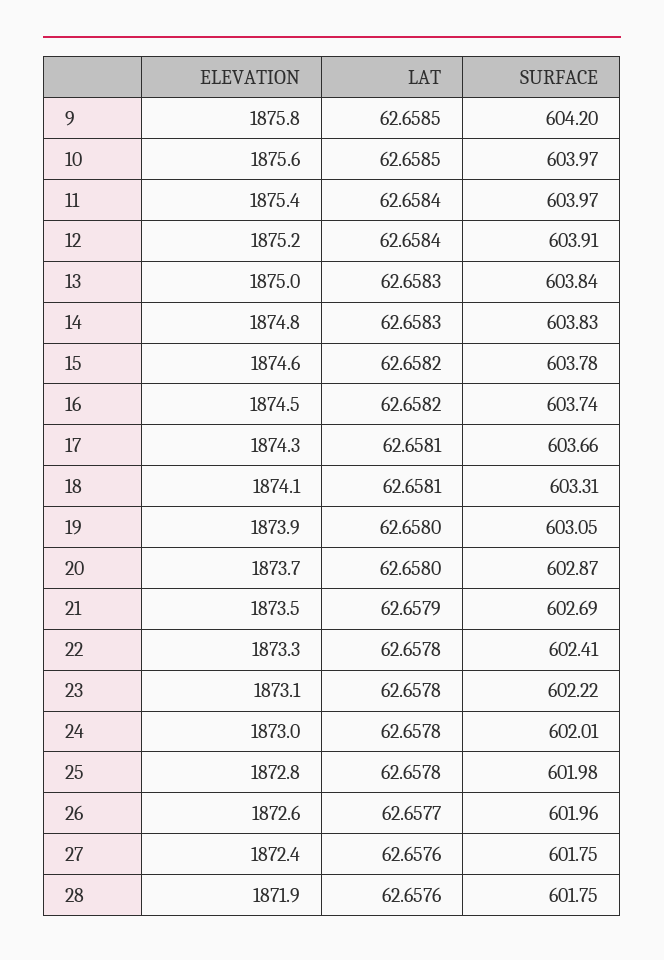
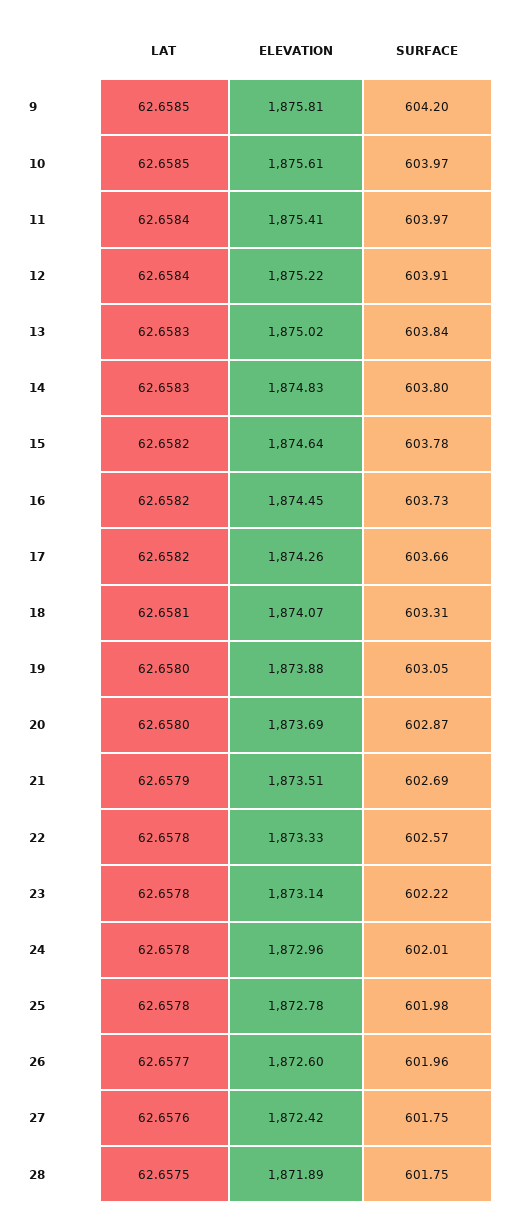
SURFACE, 14: 603.83 -> 603.8
SURFACE, 16: 603.74 -> 603.73
LAT, 17: 62.6581 -> 62.6582
SURFACE, 22: 602.41 -> 602.57
LAT, 28: 62.6576 -> 62.6575

